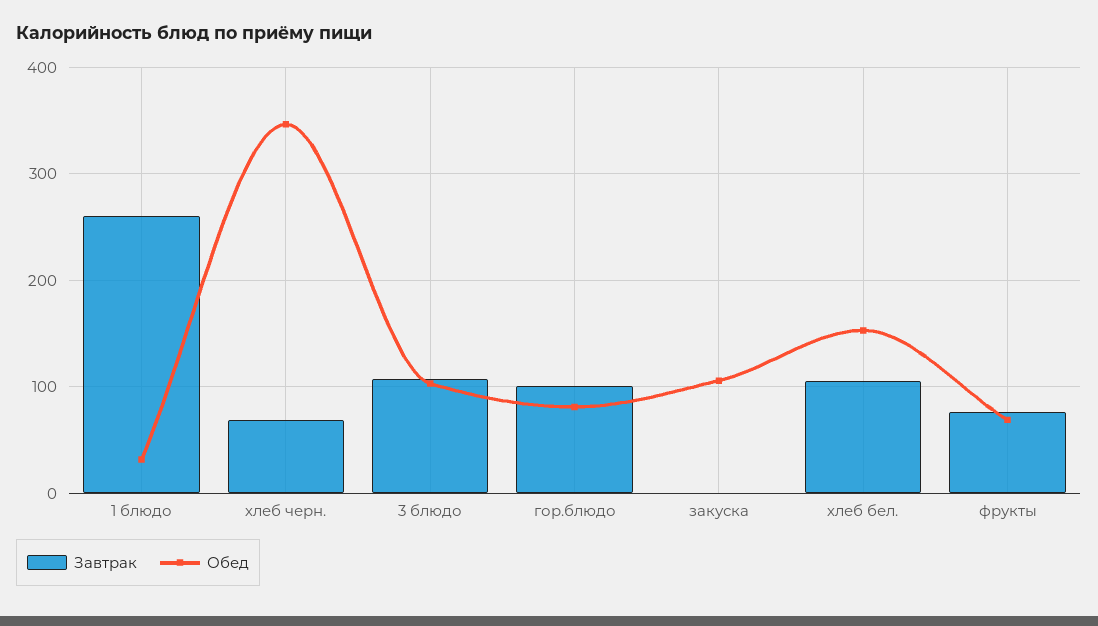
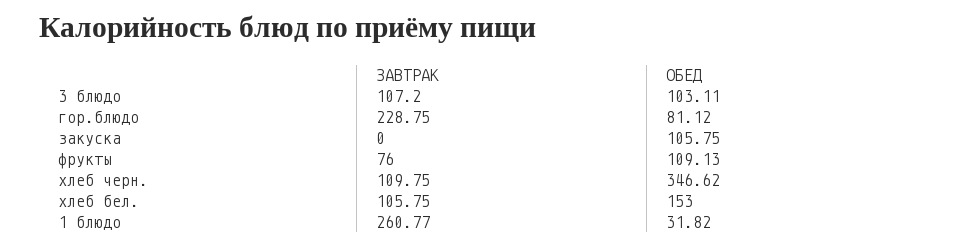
Завтрак, хлеб черн.: 70 -> 109.75
Завтрак, гор.блюдо: 100 -> 228.75
Обед, фрукты: 70 -> 109.13

